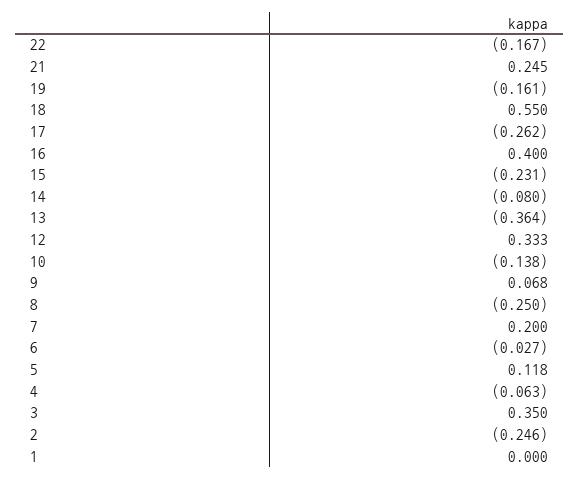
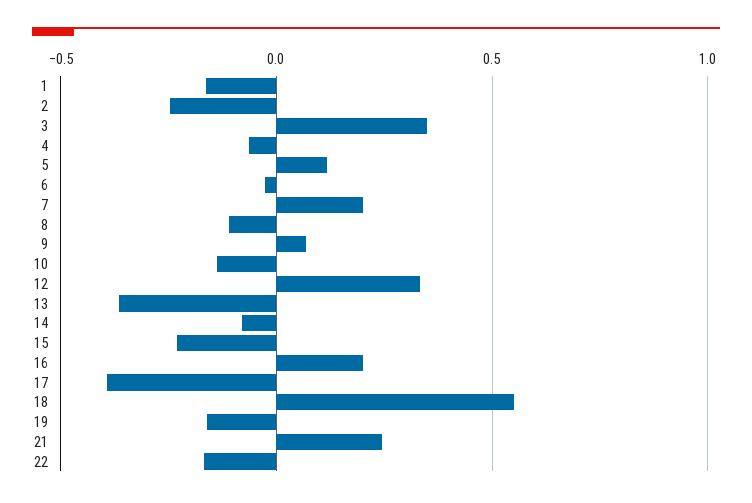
17: -0.262 -> -0.4
16: 0.4 -> 0.2
8: -0.25 -> -0.1
1: 0 -> -0.15

